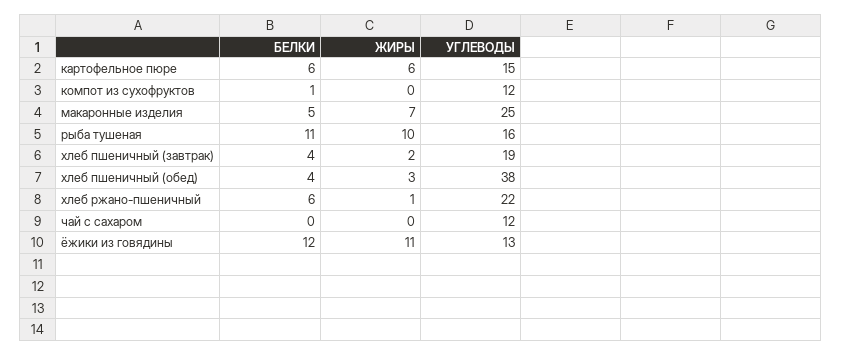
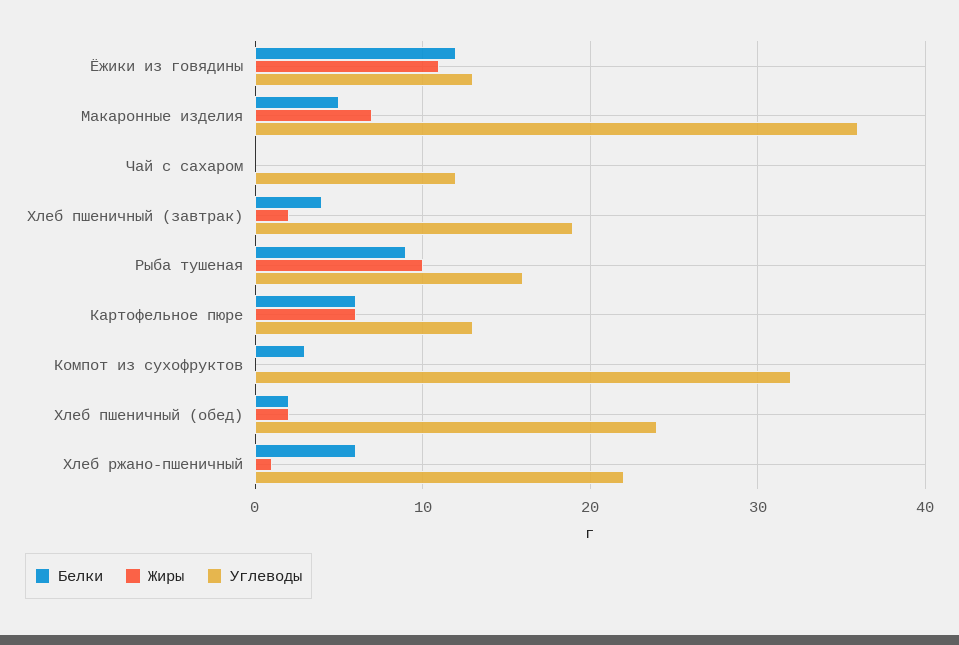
УГЛЕВОДЫ, картофельное пюре: 15 -> 13
БЕЛКИ, компот из сухофруктов: 1 -> 3
УГЛЕВОДЫ, компот из сухофруктов: 12 -> 32
УГЛЕВОДЫ, макаронные изделия: 25 -> 36
БЕЛКИ, рыба тушеная: 11 -> 9
БЕЛКИ, хлеб пшеничный (обед): 4 -> 2
ЖИРЫ, хлеб пшеничный (обед): 3 -> 2
УГЛЕВОДЫ, хлеб пшеничный (обед): 38 -> 24

